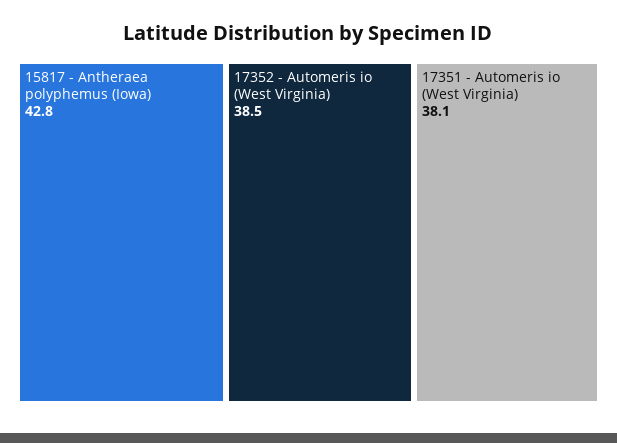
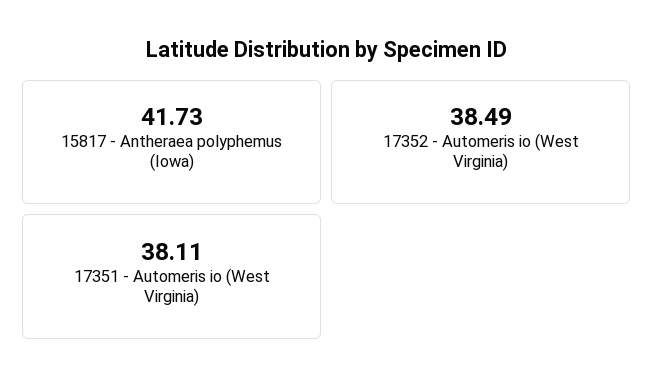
15817 - Antheraea polyphemus (Iowa): 42.8 -> 41.73

